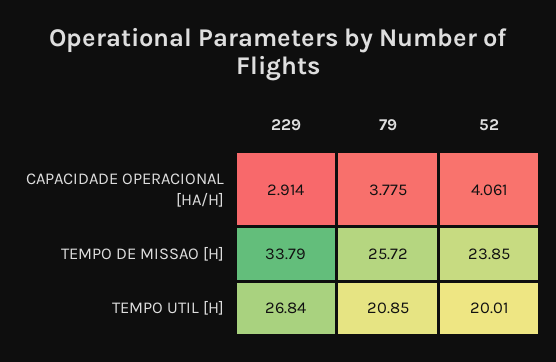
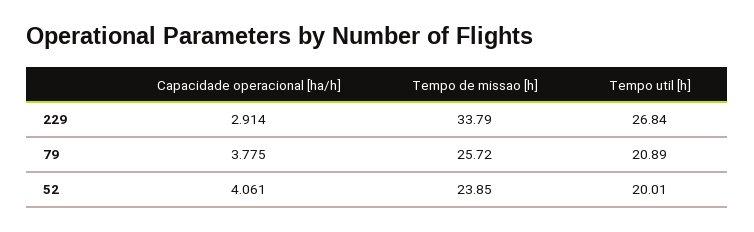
79, TEMPO UTIL [H]: 20.85 -> 20.89

